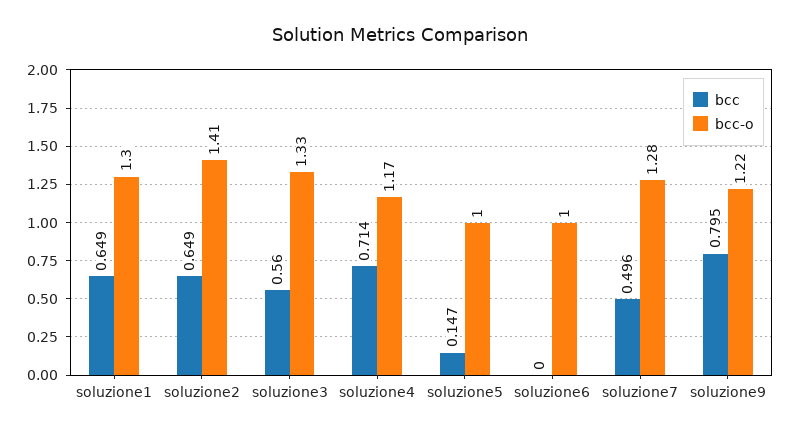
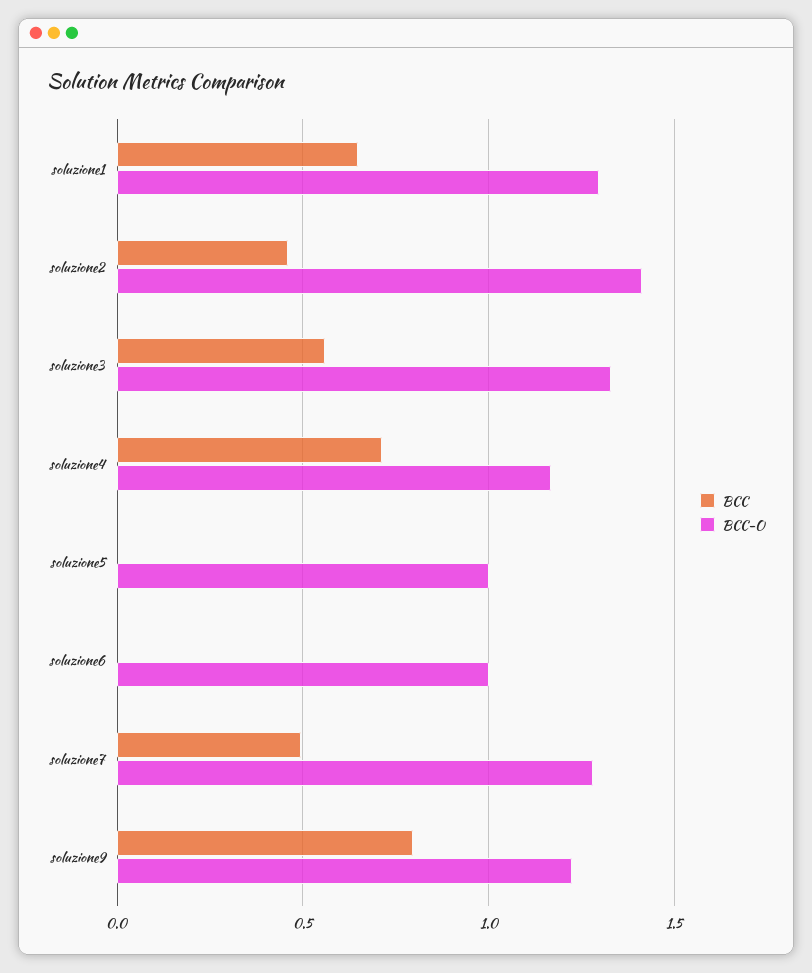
bcc, soluzione2: 0.649 -> 0.45
bcc, soluzione5: 0.147 -> 0

